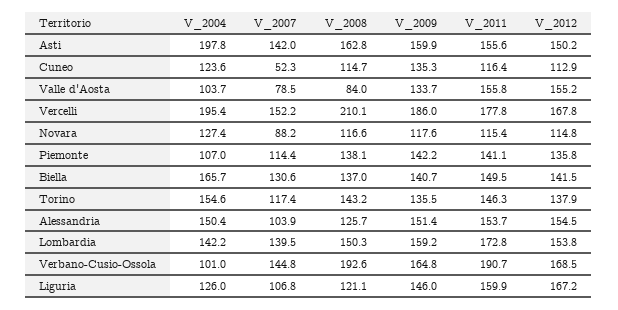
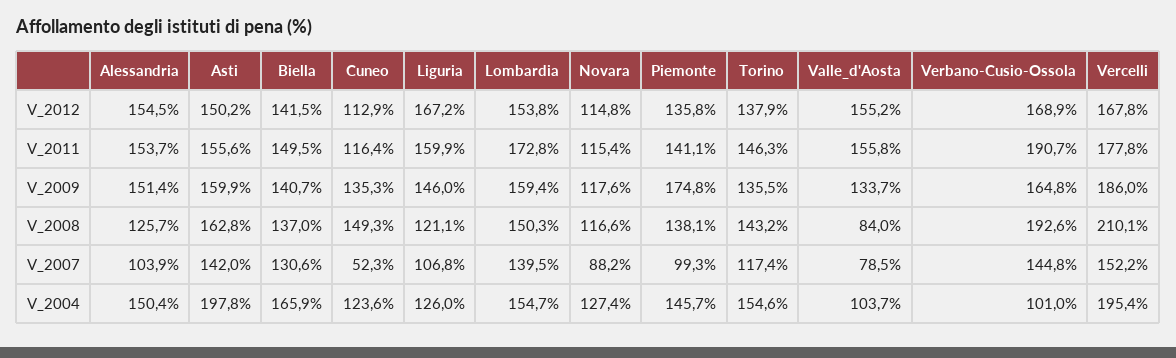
V_2008, Cuneo: 114.7 -> 149.3
V_2004, Piemonte: 107 -> 145.7
V_2007, Piemonte: 114.4 -> 99.3
V_2009, Piemonte: 142.2 -> 174.8
V_2004, Biella: 165.7 -> 165.9
V_2004, Lombardia: 142.2 -> 154.7
V_2009, Lombardia: 159.2 -> 159.4
V_2012, Verbano-Cusio-Ossola: 168.5 -> 168.9

